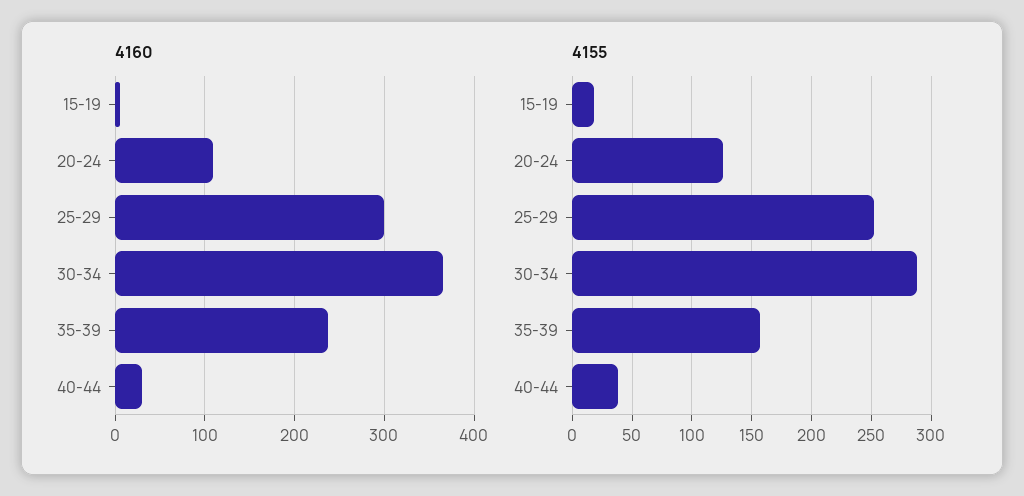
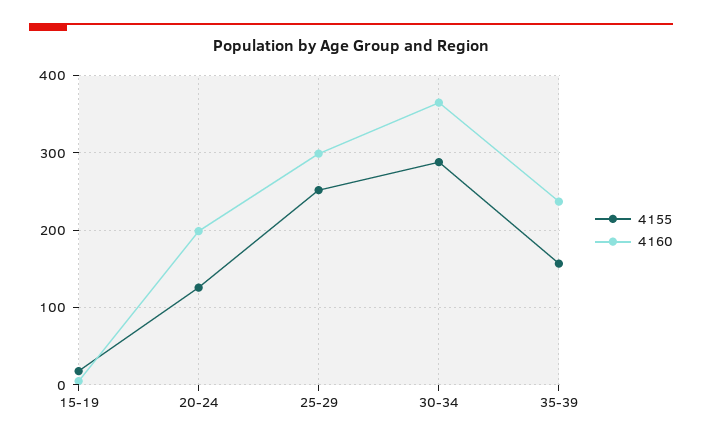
4160, 20-24: 110 -> 200
4160, 40-44: 30 -> none
4155, 40-44: 40 -> none

